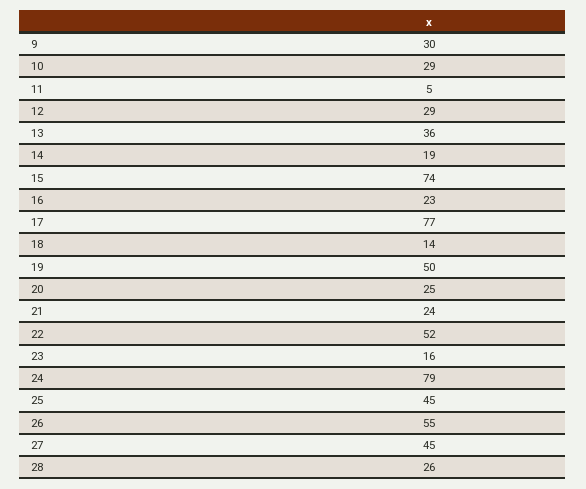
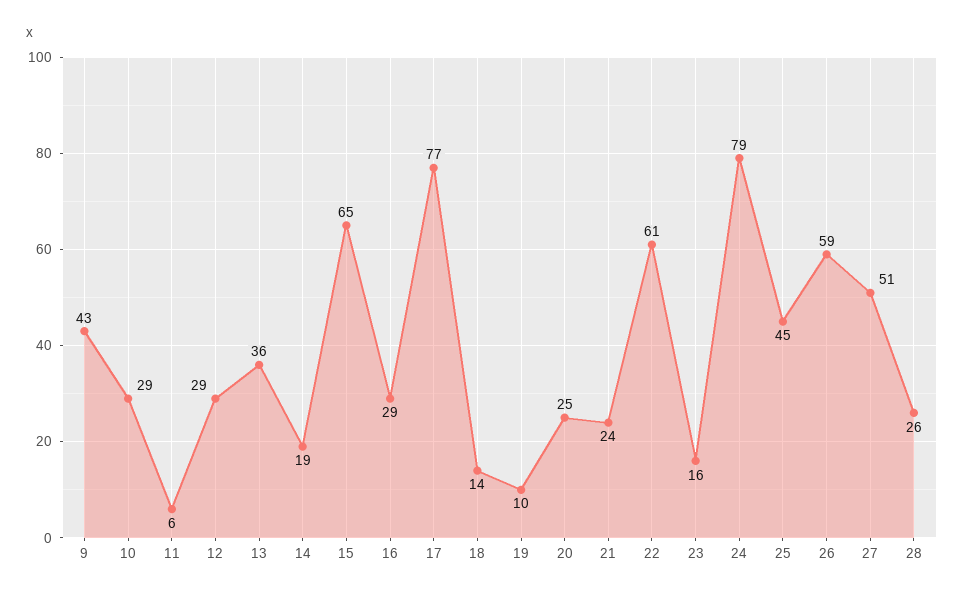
9: 30 -> 43
11: 5 -> 6
15: 74 -> 65
16: 23 -> 29
19: 50 -> 10
22: 52 -> 61
26: 55 -> 59
27: 45 -> 51

